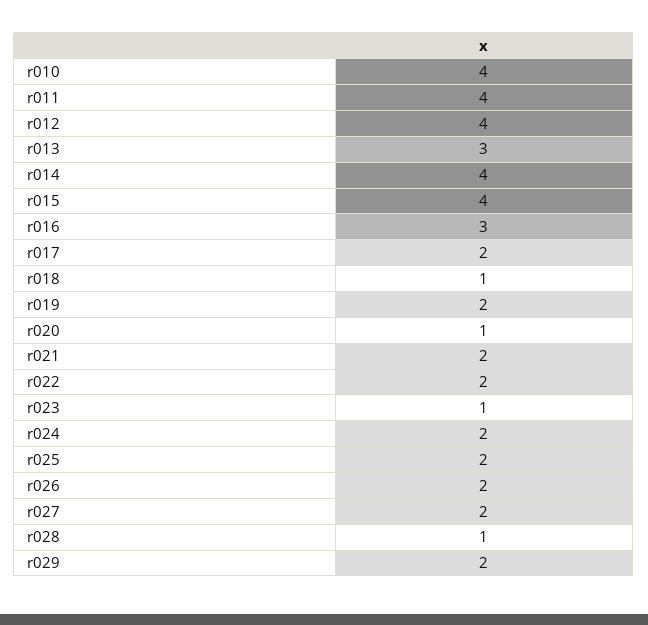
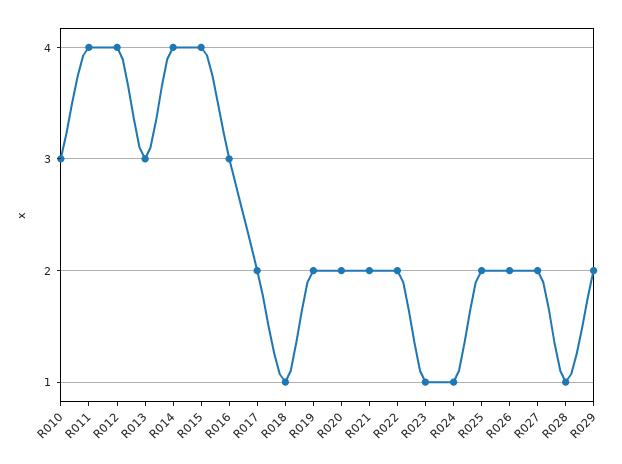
r010: 4 -> 3
r020: 1 -> 2
r024: 2 -> 1

